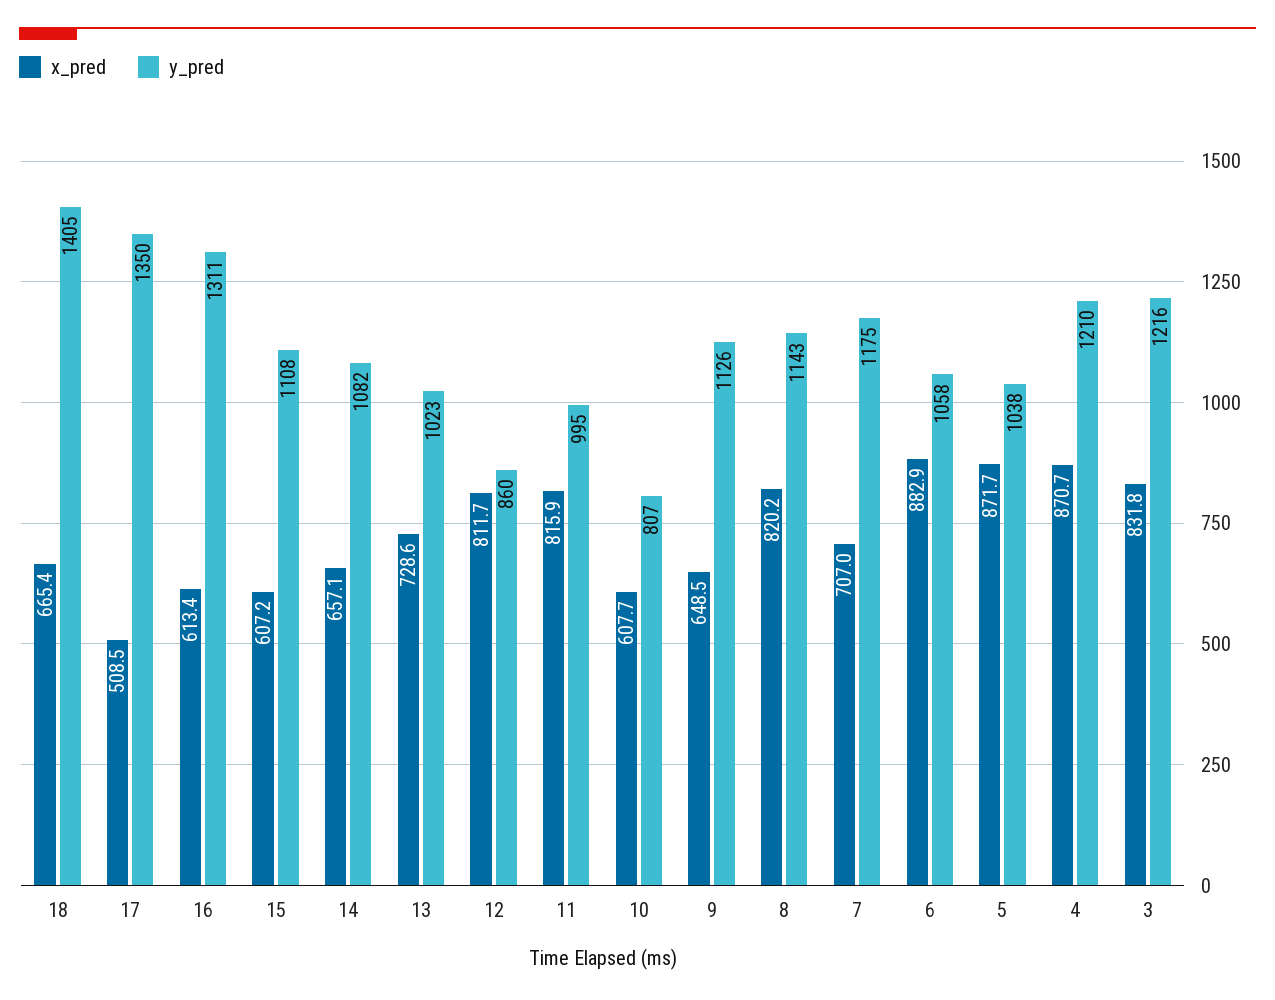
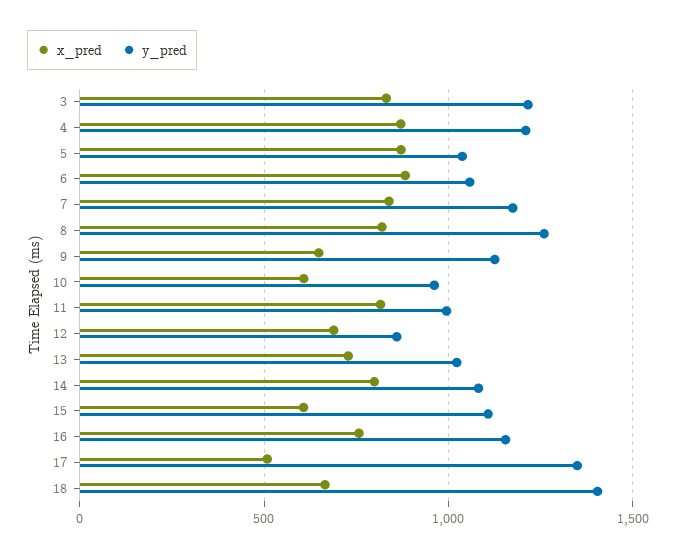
x_pred, 16: 613.4 -> 750
y_pred, 16: 1311 -> 1150
x_pred, 14: 657.1 -> 800
x_pred, 12: 811.7 -> 700
y_pred, 10: 807 -> 950
y_pred, 8: 1143 -> 1250
x_pred, 7: 707 -> 850

